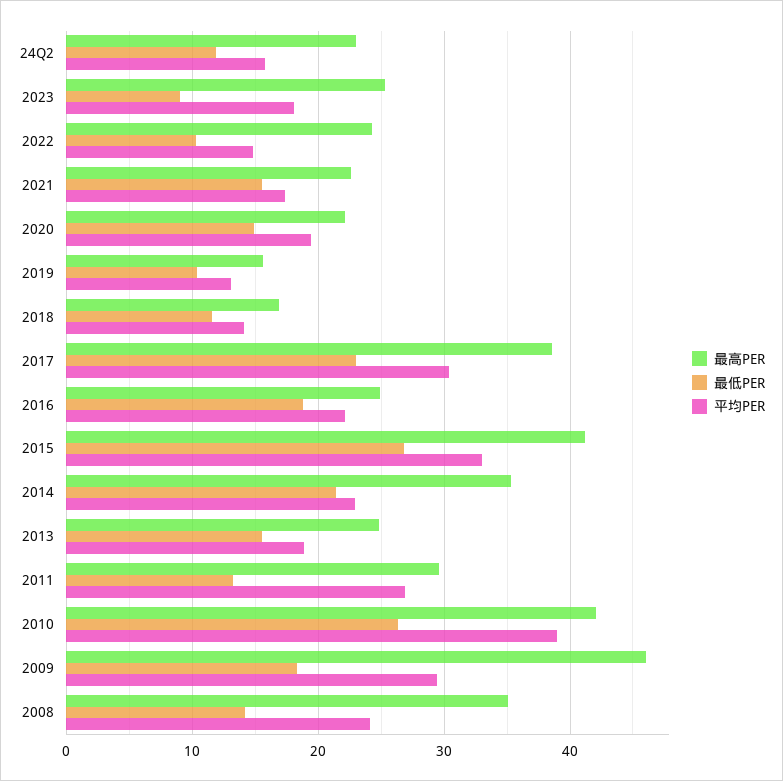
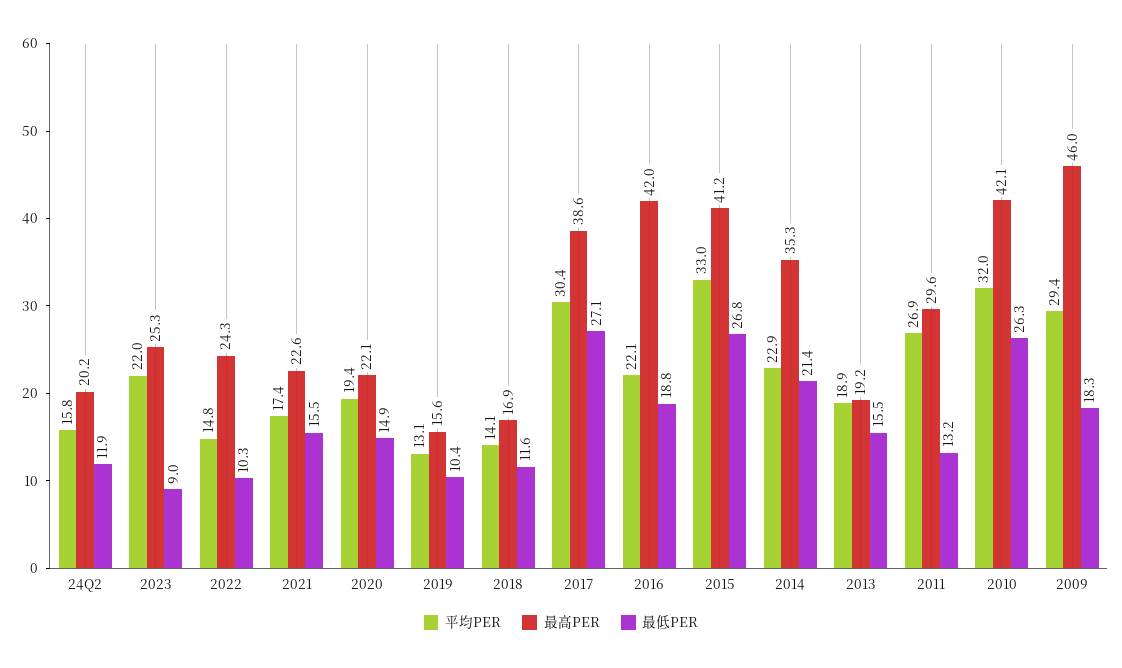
最高PER, 24Q2: 23 -> 20.2
平均PER, 2023: 18 -> 22
最低PER, 2017: 23 -> 27.1
最高PER, 2016: 25 -> 42
最高PER, 2013: 25 -> 19.2
平均PER, 2010: 39 -> 32
最高PER, 2008: 35 -> none
最低PER, 2008: 14 -> none
平均PER, 2008: 24 -> none

